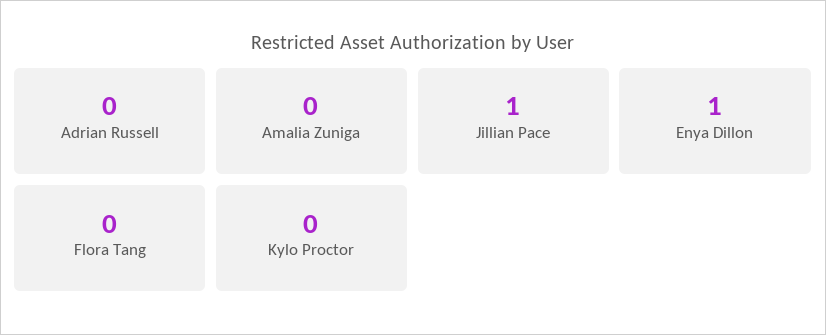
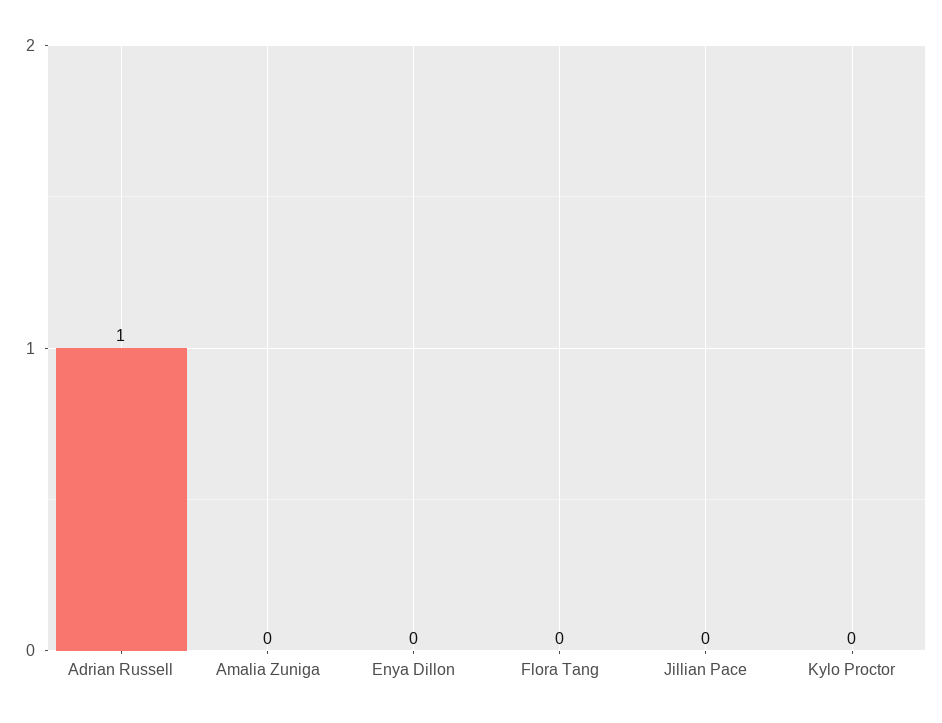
Adrian Russell: 0 -> 1
Jillian Pace: 1 -> 0
Enya Dillon: 1 -> 0

